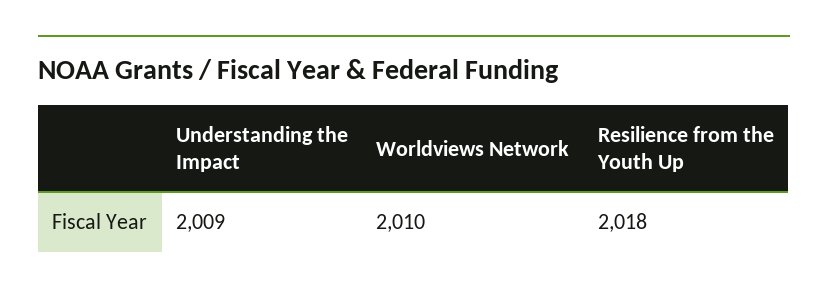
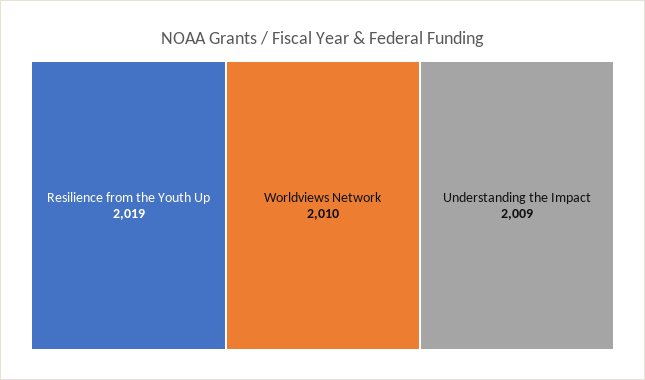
Resilience from the Youth Up: 2018 -> 2019

